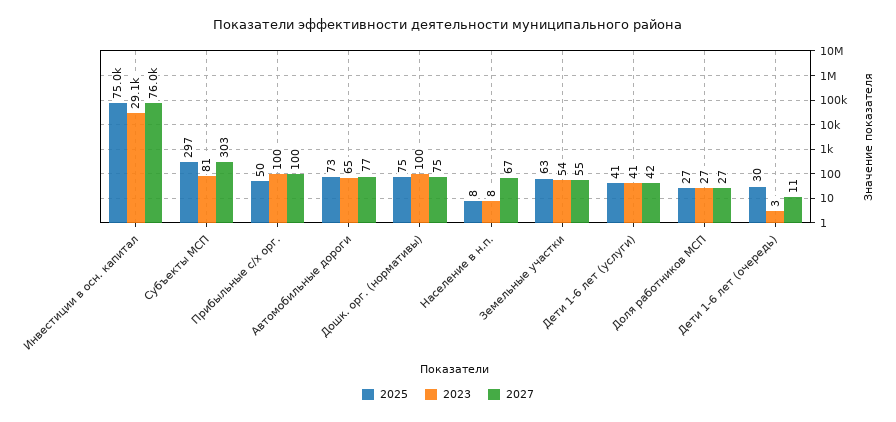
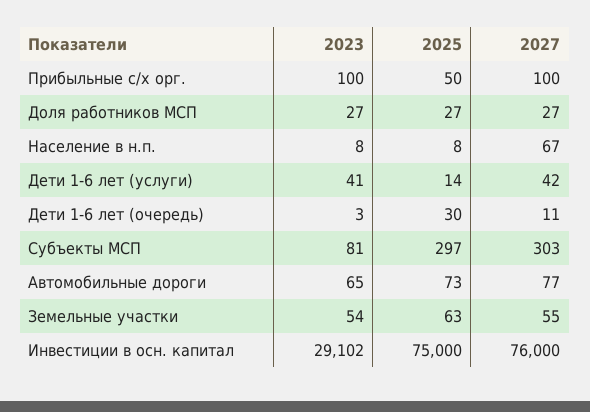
2025, Дошк. орг. (нормативы): 75 -> none
2023, Дошк. орг. (нормативы): 100 -> none
2027, Дошк. орг. (нормативы): 75 -> none
2025, Дети 1-6 лет (услуги): 41 -> 14

